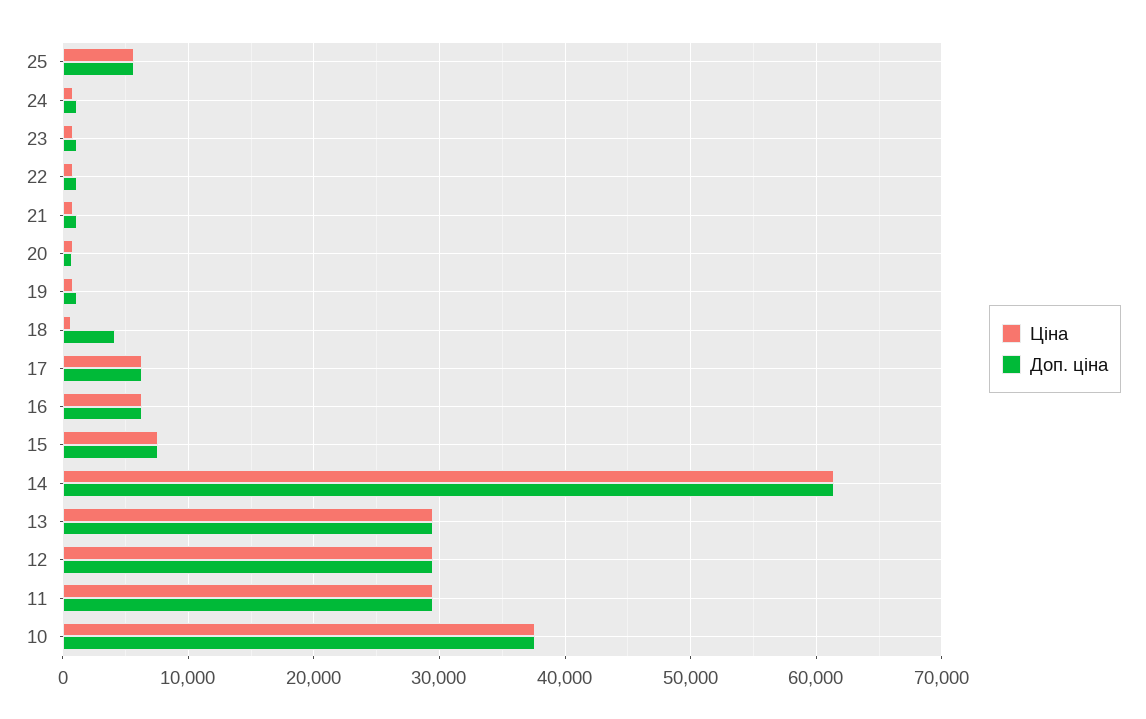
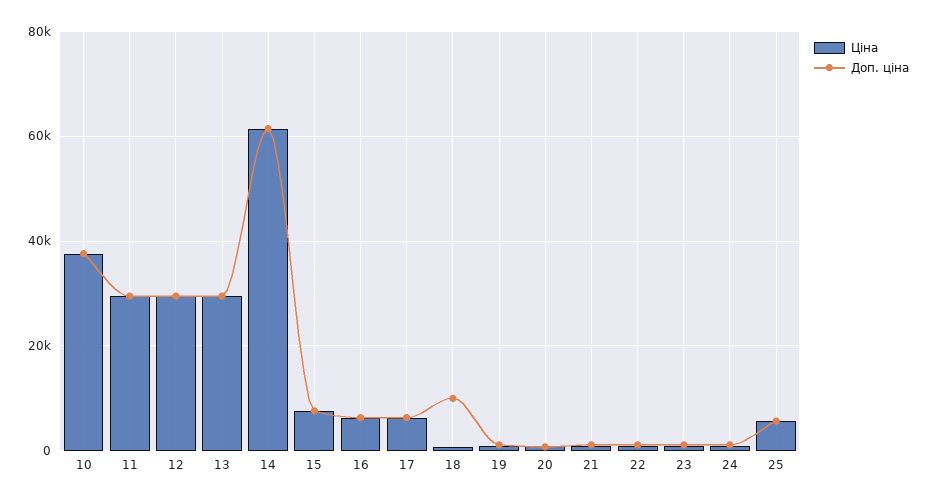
Доп. ціна, 18: 4000 -> 10000

